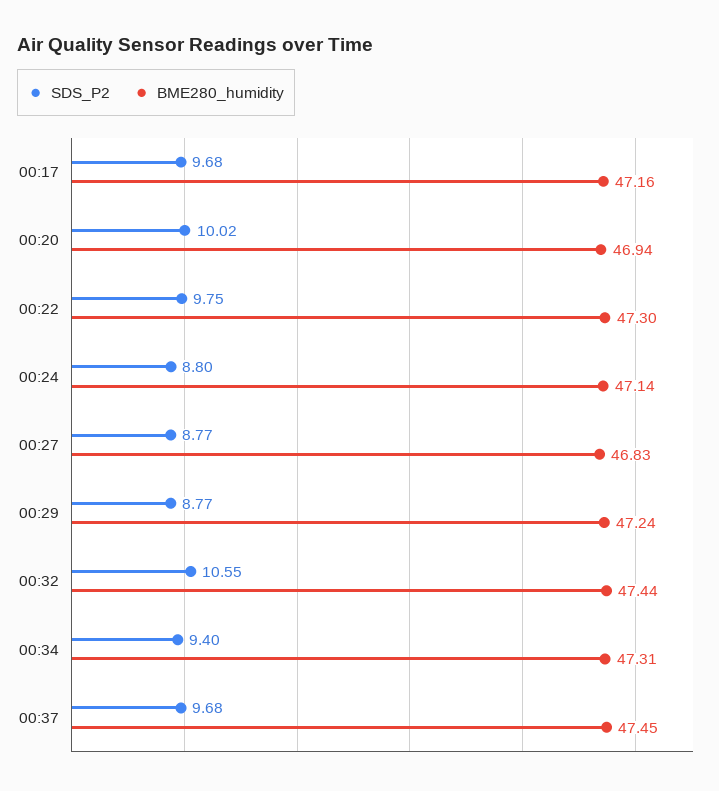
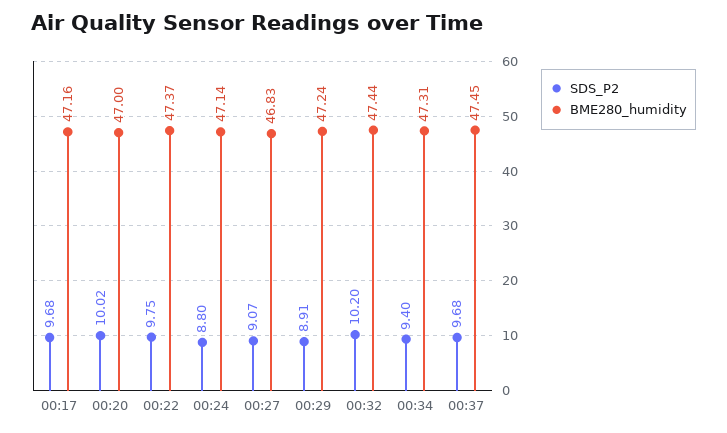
BME280_humidity, 00:20: 46.94 -> 47
BME280_humidity, 00:22: 47.3 -> 47.37
SDS_P2, 00:27: 8.77 -> 9.07
SDS_P2, 00:29: 8.77 -> 8.91
SDS_P2, 00:32: 10.55 -> 10.2

